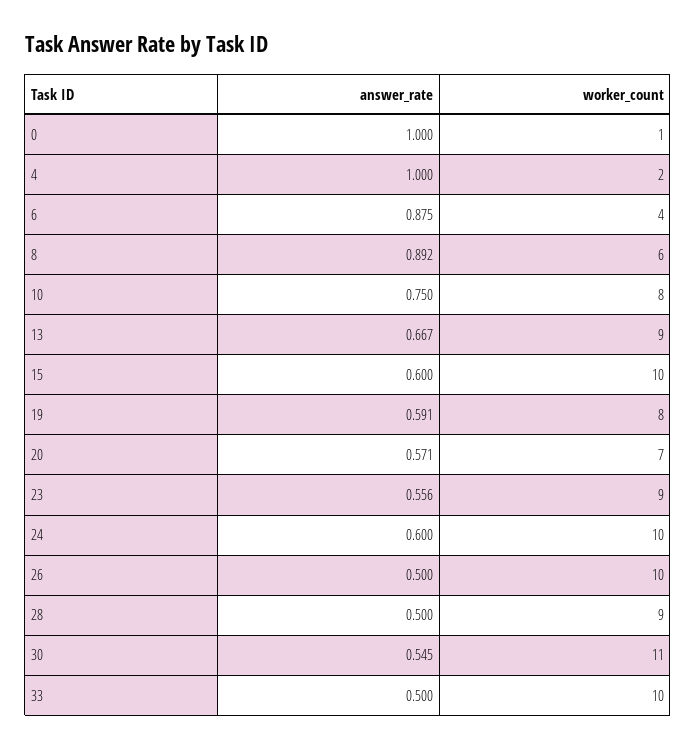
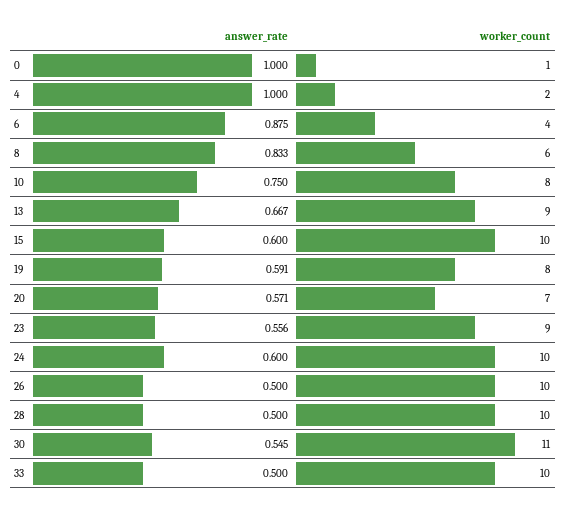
answer_rate, 8: 0.892 -> 0.833
worker_count, 28: 9 -> 10

